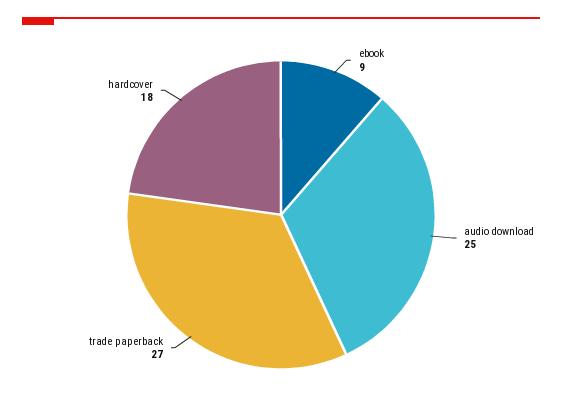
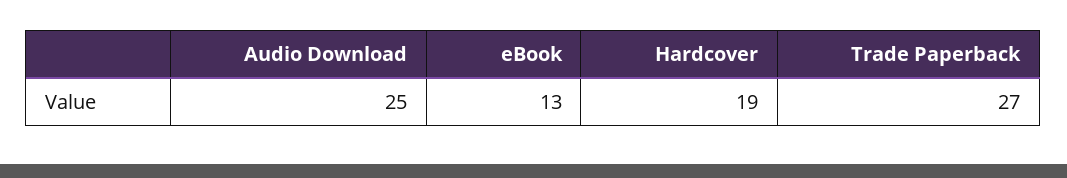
ebook: 9 -> 13
hardcover: 18 -> 19

